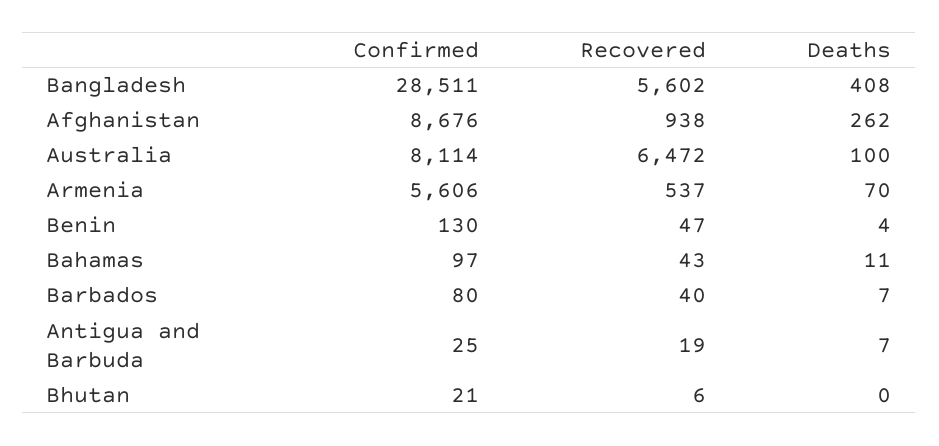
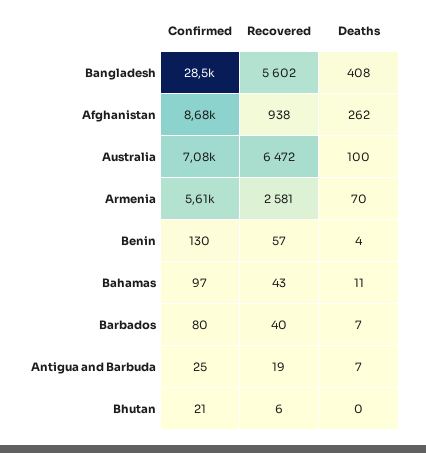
Confirmed, Australia: 8114 -> 7080
Recovered, Armenia: 537 -> 2581
Recovered, Benin: 47 -> 57

